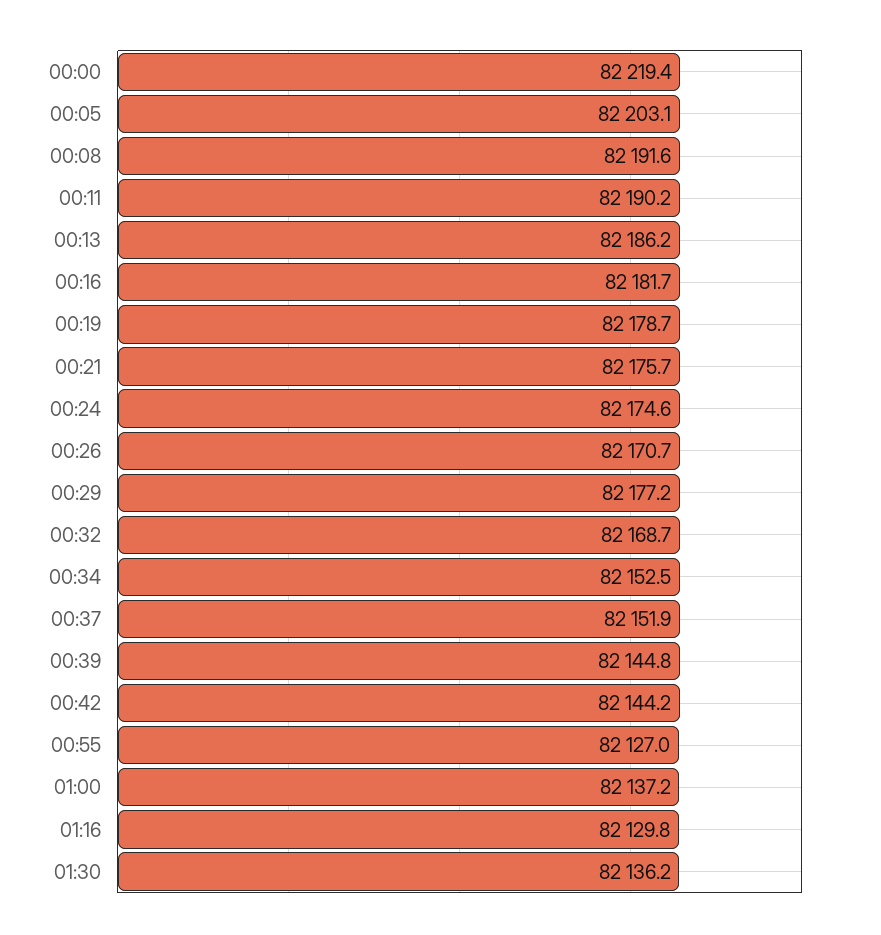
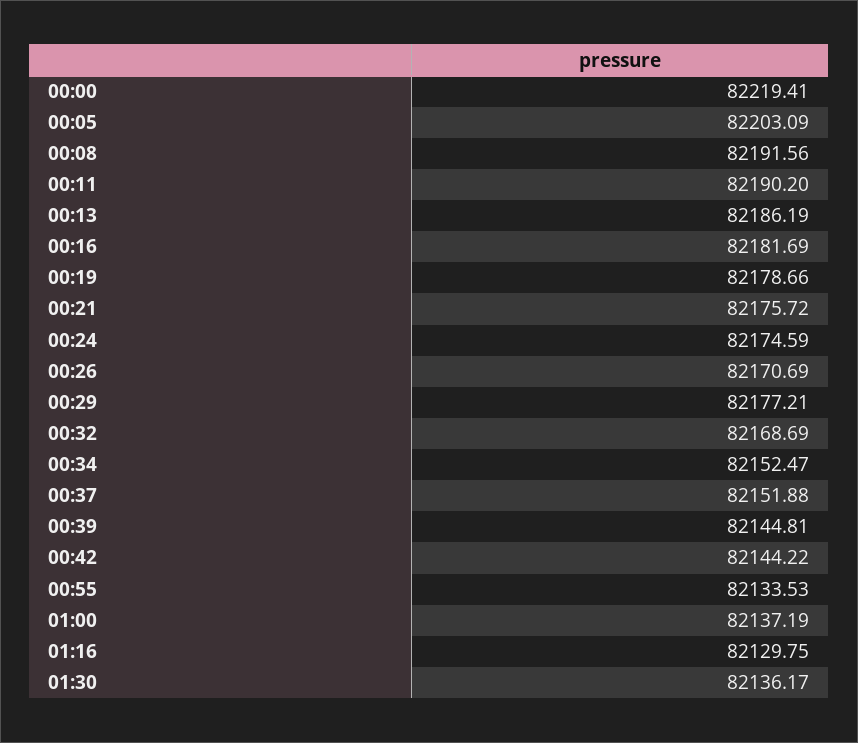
00:55: 82127 -> 82133.53

